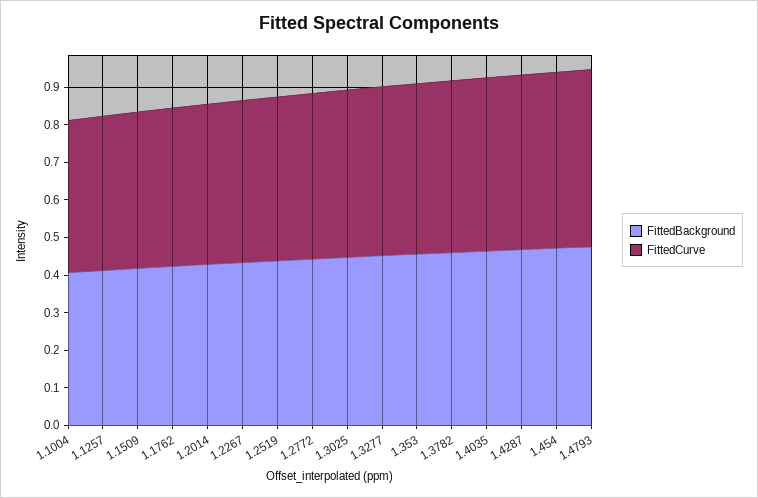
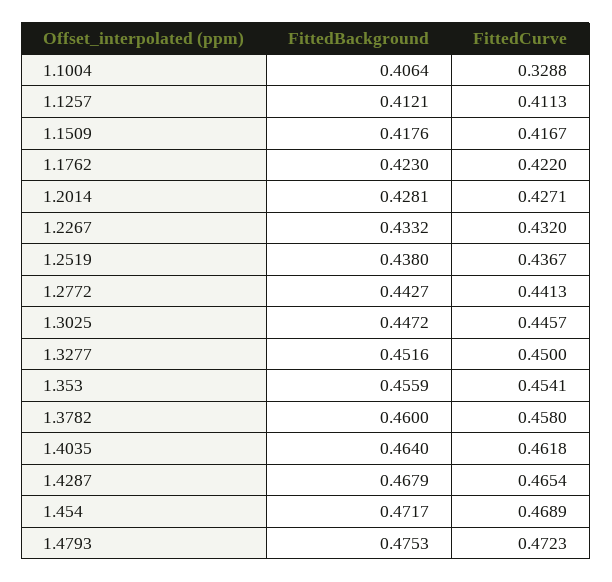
FittedCurve, 1.1004: 0.4 -> 0.3288

